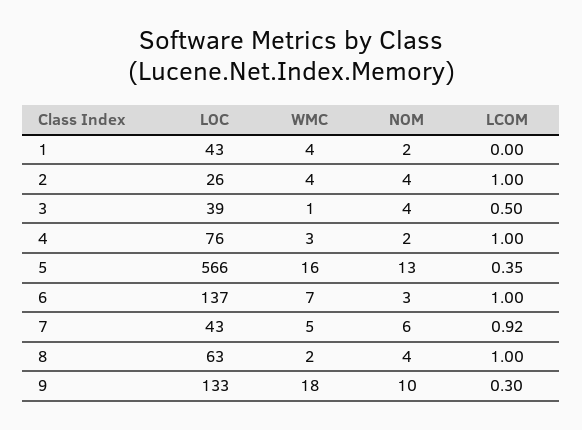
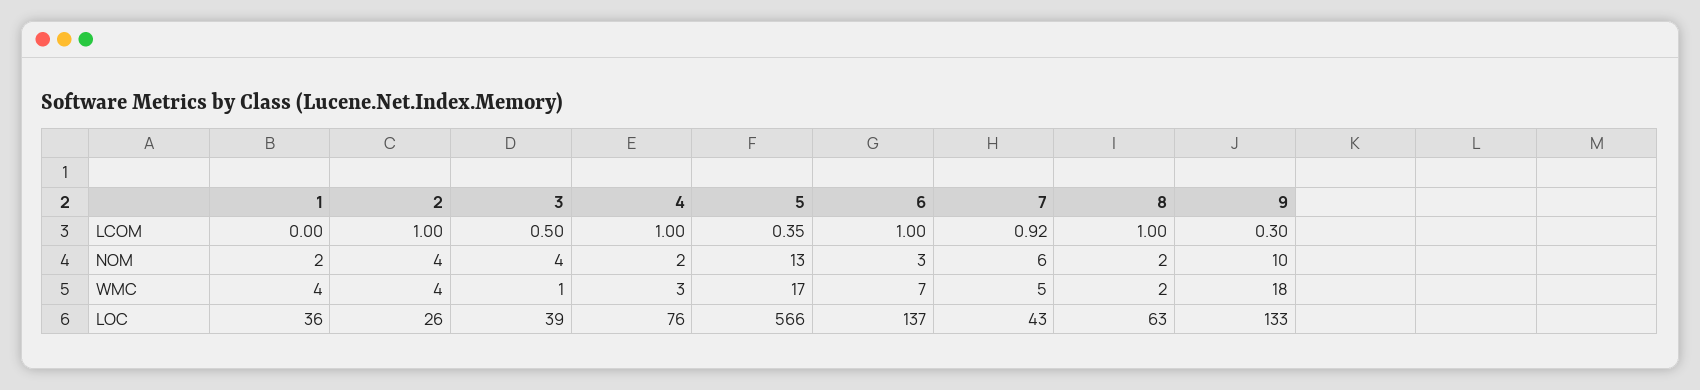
LOC, 1: 43 -> 36
WMC, 5: 16 -> 17
NOM, 8: 4 -> 2

